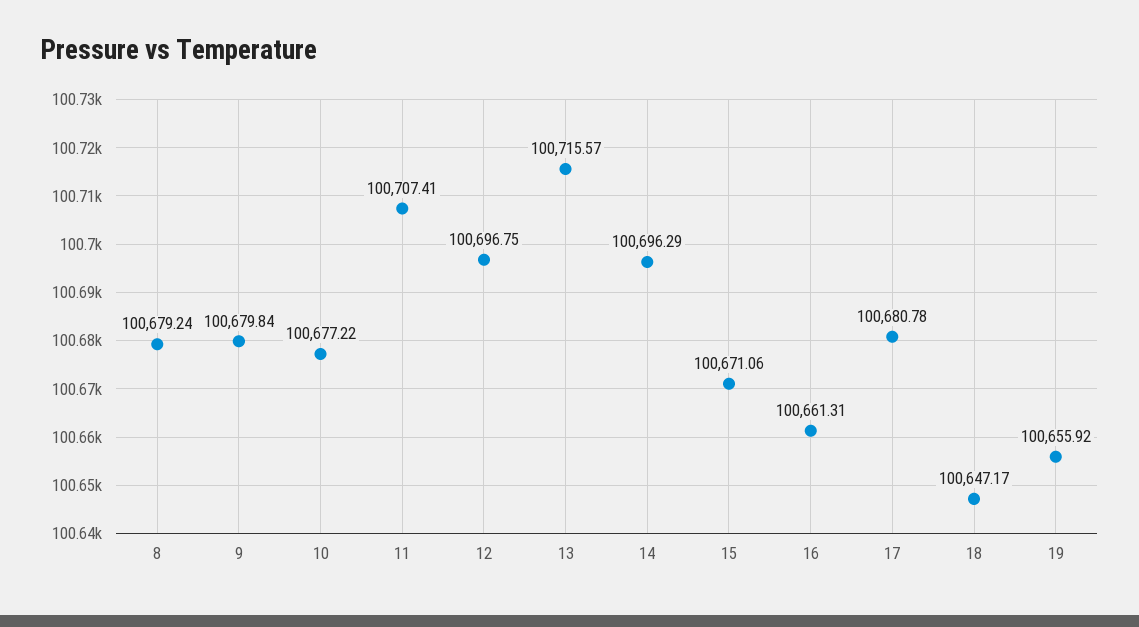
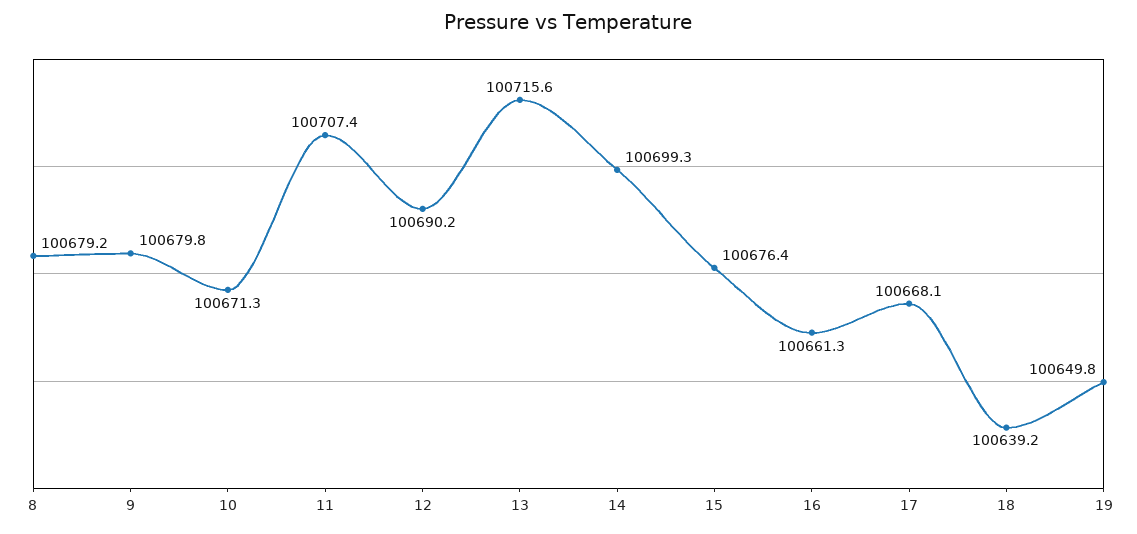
10: 100677.22 -> 100671.3
12: 100696.75 -> 100690.2
14: 100696.29 -> 100699.3
15: 100671.06 -> 100676.4
17: 100680.78 -> 100668.1
18: 100647.17 -> 100639.2
19: 100655.92 -> 100649.8

